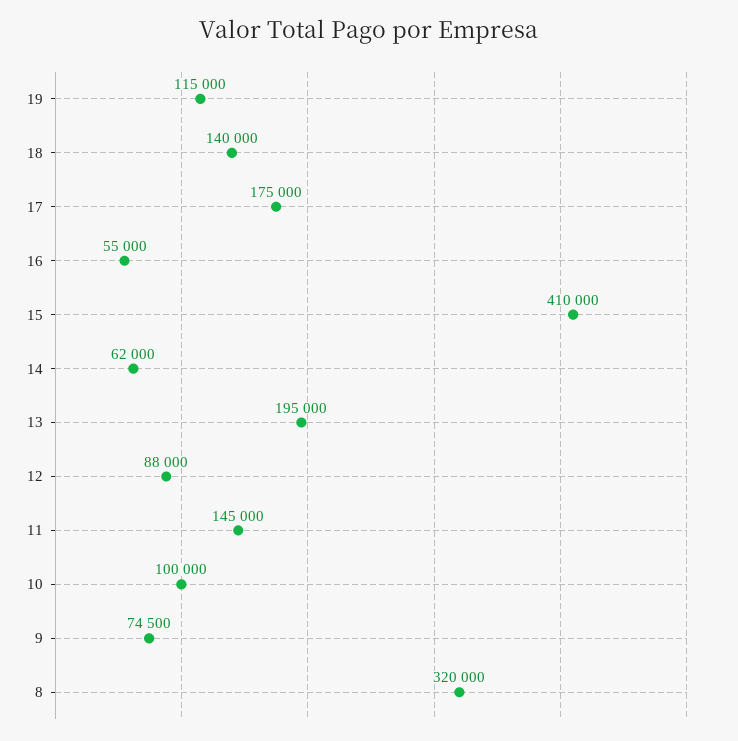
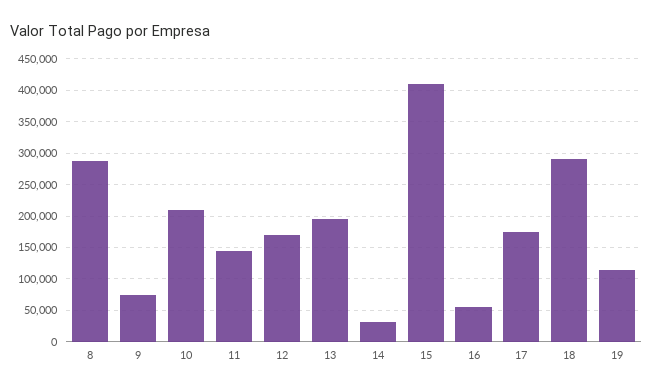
18: 140000 -> 290000
14: 62000 -> 30000
12: 88000 -> 170000
10: 100000 -> 210000
8: 320000 -> 290000

